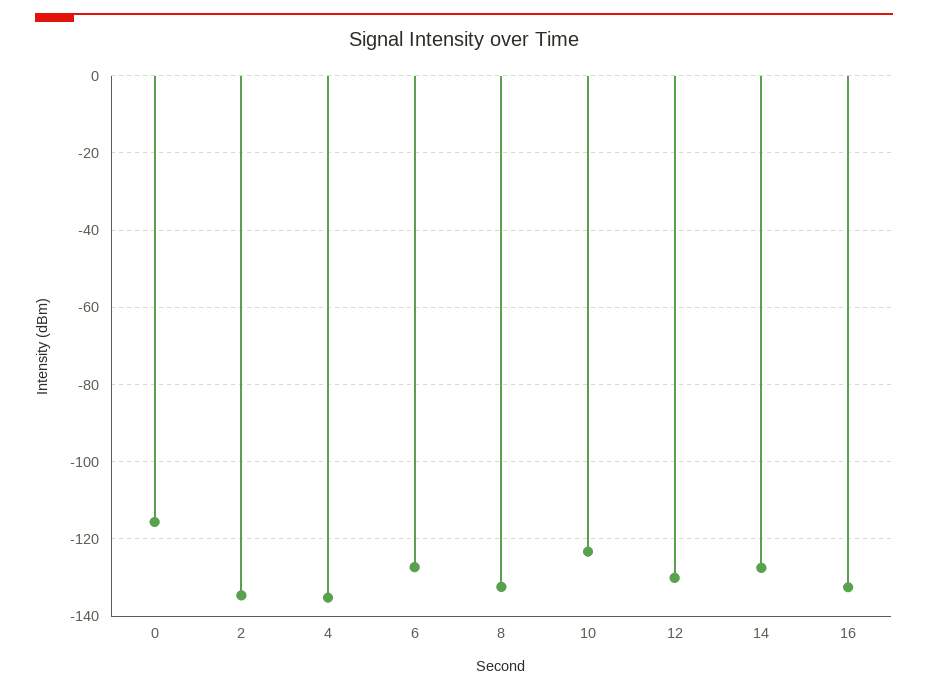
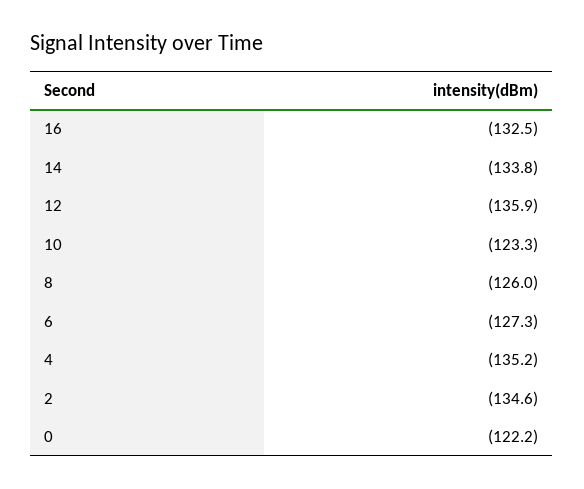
0: -116 -> -122.2
8: -132 -> -126
12: -130 -> -135.9
14: -128 -> -133.8

